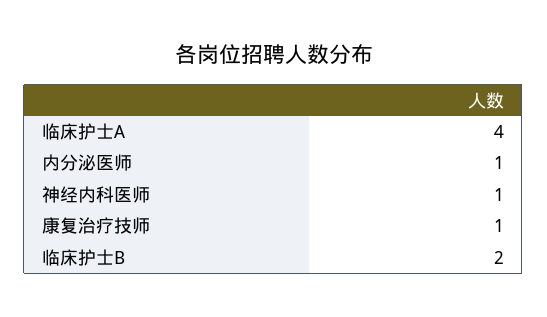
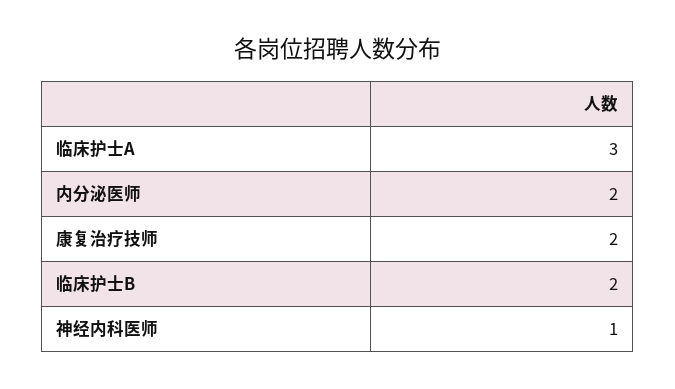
临床护士A: 4 -> 3
内分泌医师: 1 -> 2
康复治疗技师: 1 -> 2

